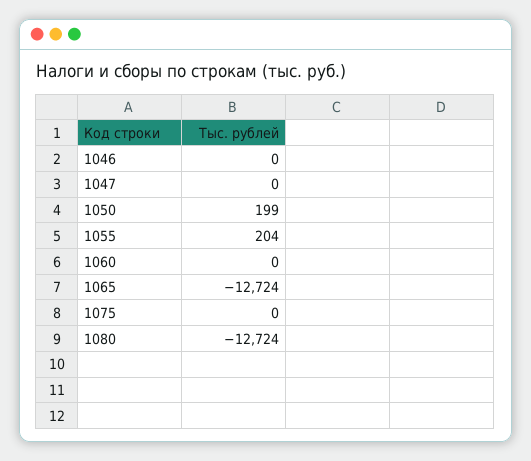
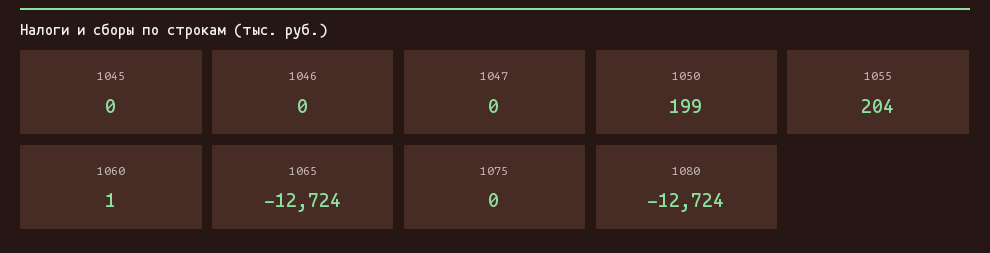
1060: 0 -> 1
1045: none -> 0

